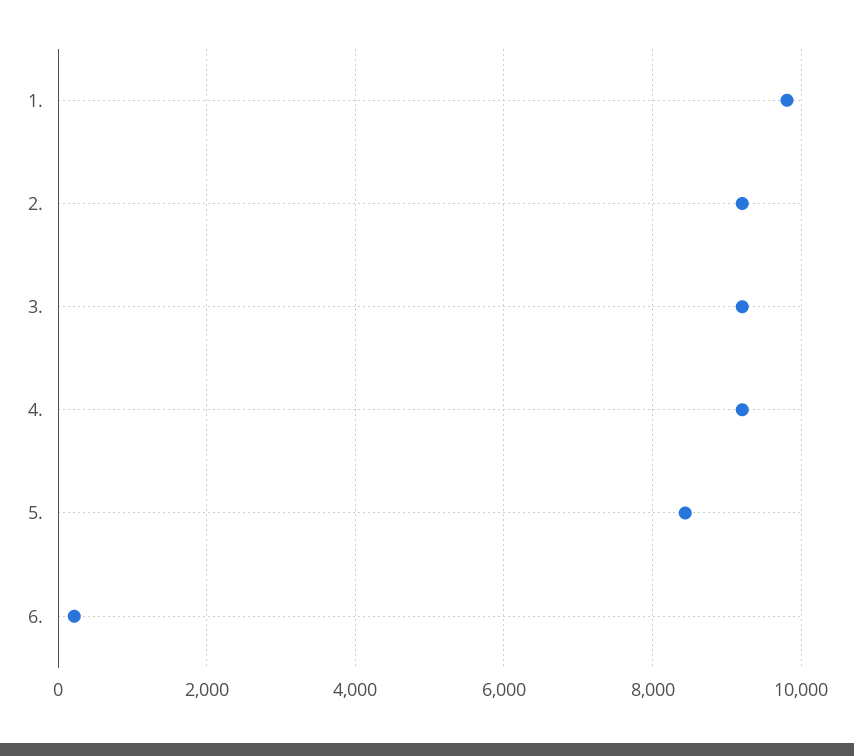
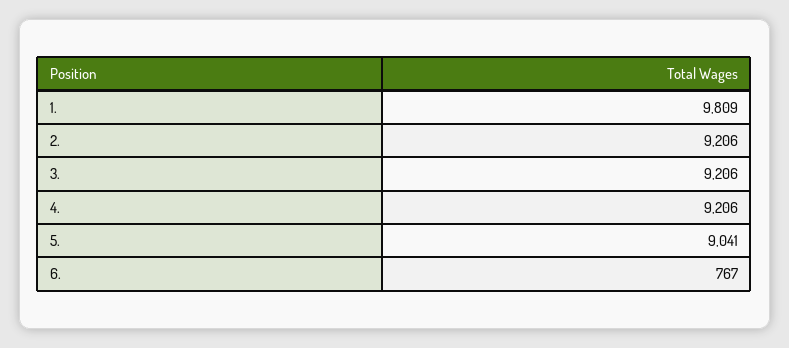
5.: 8400 -> 9041
6.: 200 -> 767

